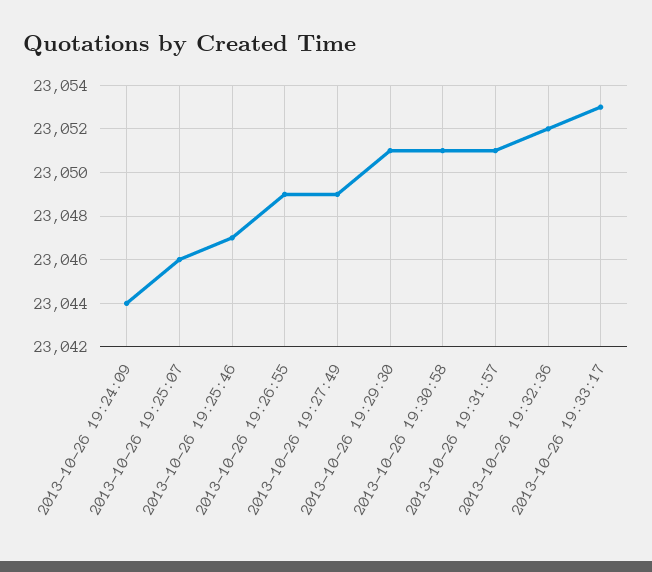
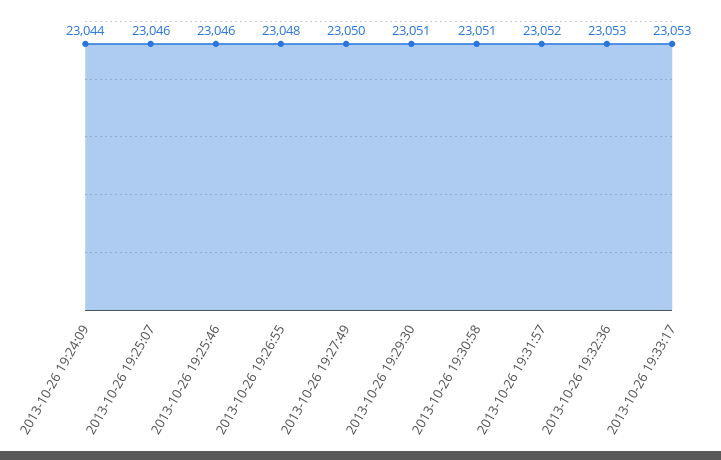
2013-10-26 19:25:46: 23047 -> 23046
2013-10-26 19:26:55: 23049 -> 23048
2013-10-26 19:27:49: 23049 -> 23050
2013-10-26 19:31:57: 23051 -> 23052
2013-10-26 19:32:36: 23052 -> 23053

